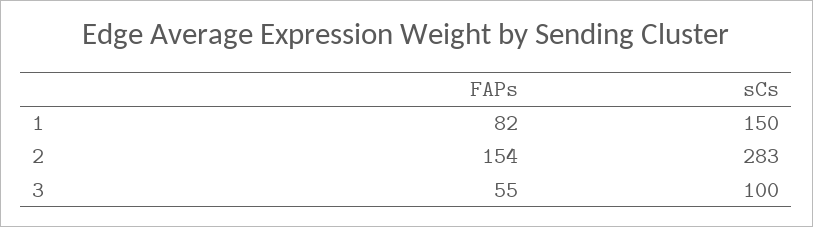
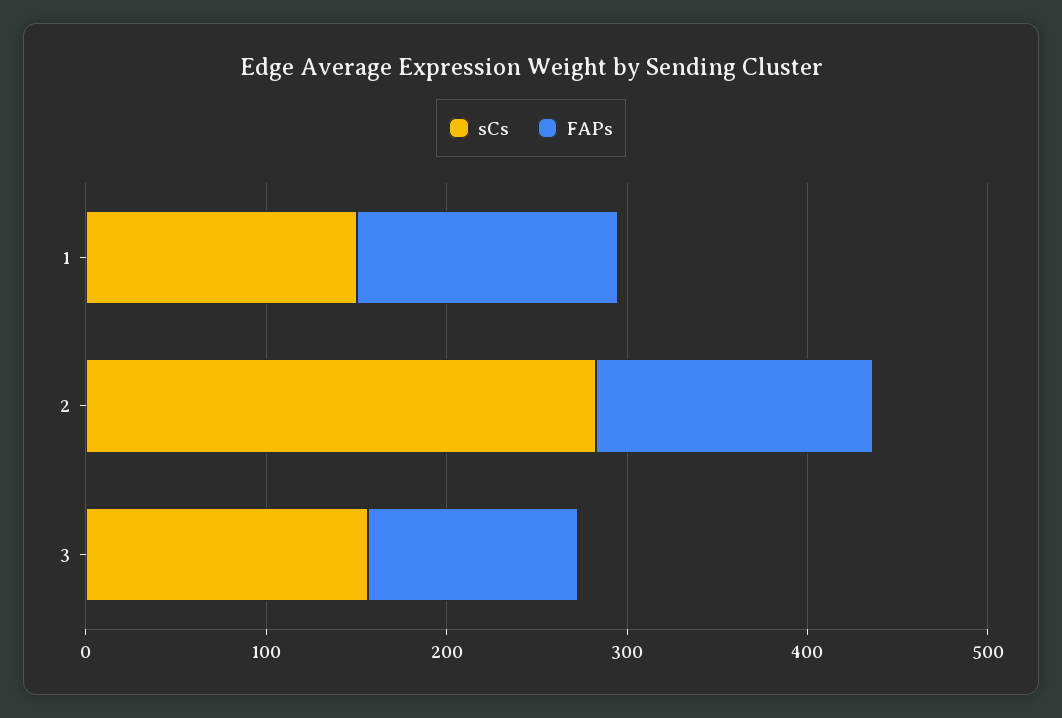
FAPs, 1: 82 -> 140
FAPs, 3: 55 -> 120
sCs, 3: 100 -> 160

